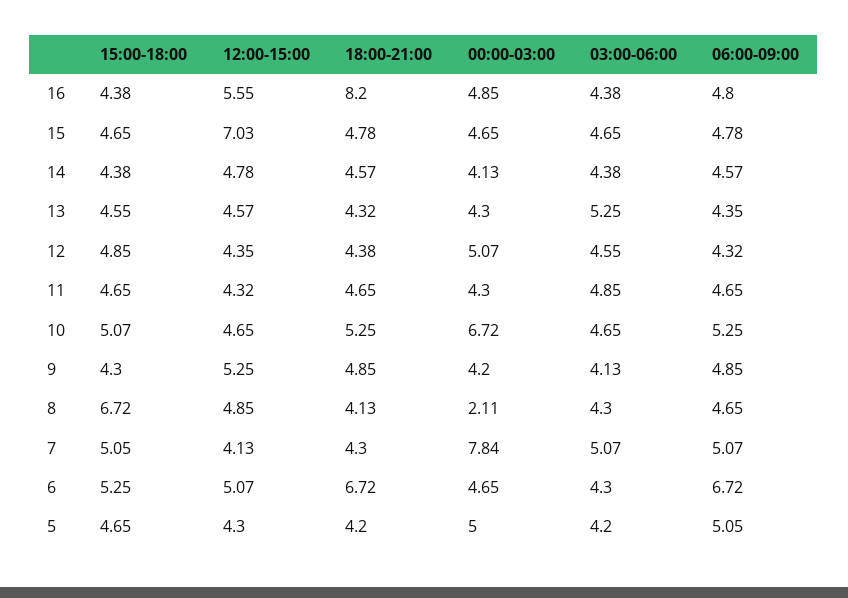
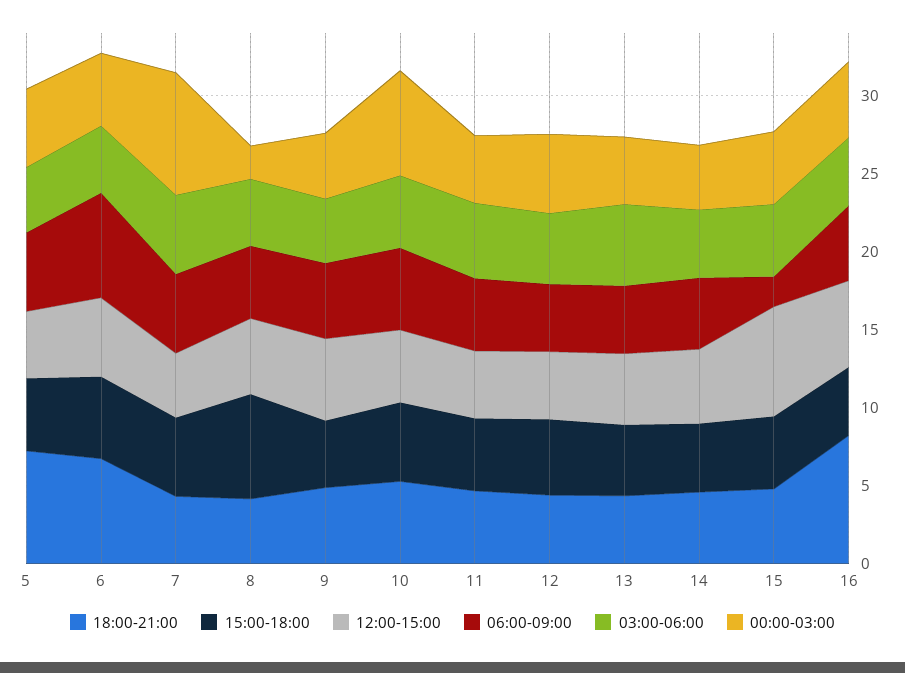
06:00-09:00, 15: 4.78 -> 2
18:00-21:00, 5: 4.2 -> 7

